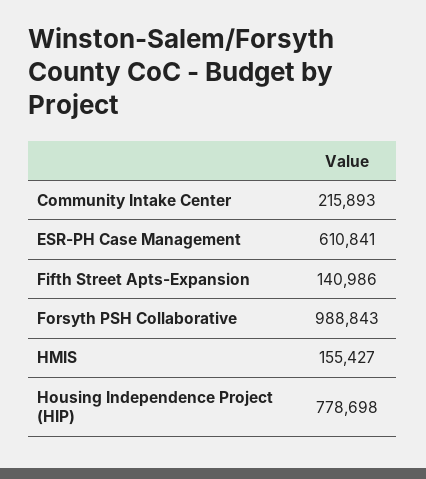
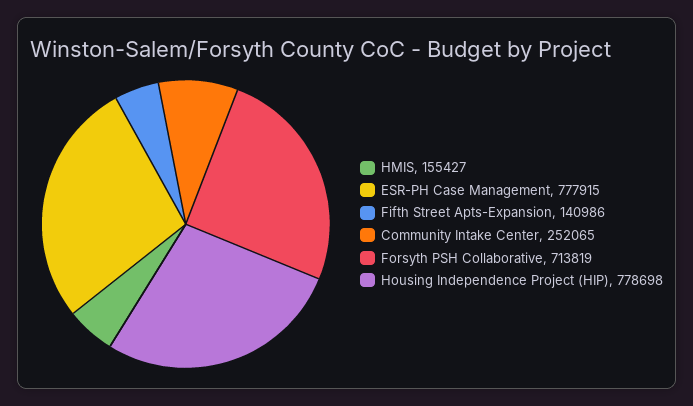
Community Intake Center: 215893 -> 252065
ESR-PH Case Management: 610841 -> 777915
Forsyth PSH Collaborative: 988843 -> 713819

